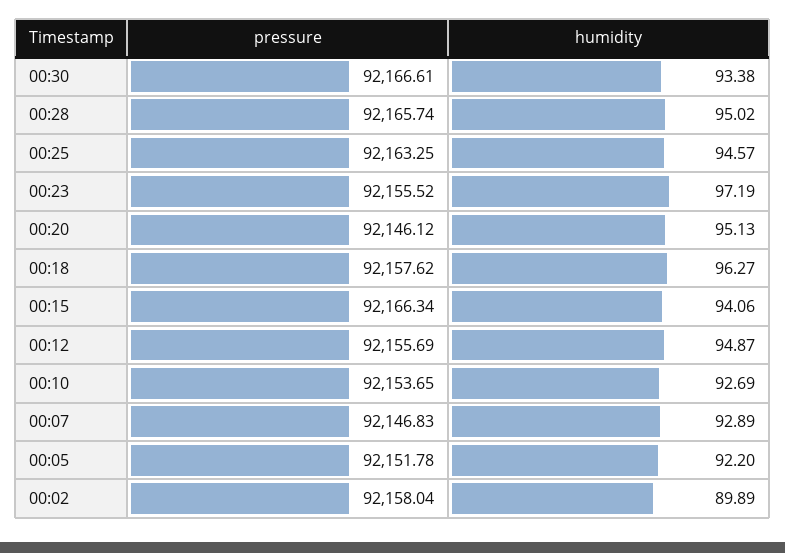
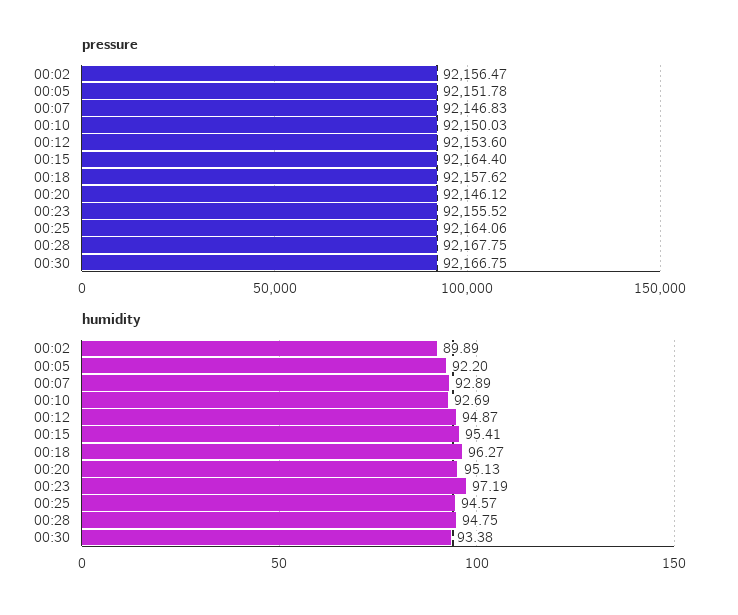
pressure, 00:30: 92166.61 -> 92166.75
pressure, 00:28: 92165.74 -> 92167.75
humidity, 00:28: 95.02 -> 94.75
pressure, 00:25: 92163.25 -> 92164.06
pressure, 00:15: 92166.34 -> 92164.4
humidity, 00:15: 94.06 -> 95.41
pressure, 00:12: 92155.69 -> 92153.6
pressure, 00:10: 92153.65 -> 92150.03
pressure, 00:02: 92158.04 -> 92156.47

